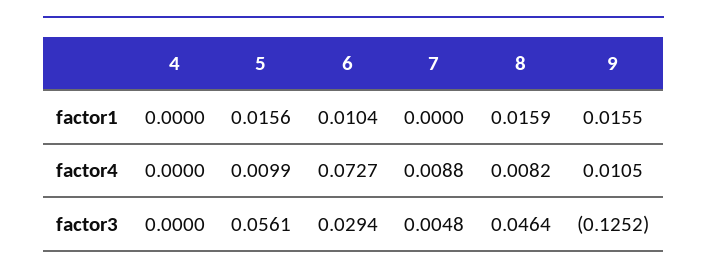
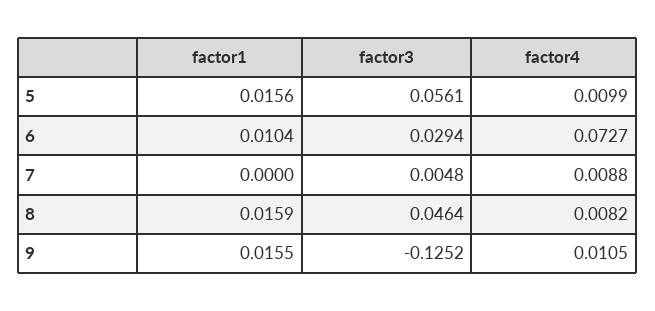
4, factor1: 0 -> none
4, factor4: 0 -> none
4, factor3: 0 -> none

